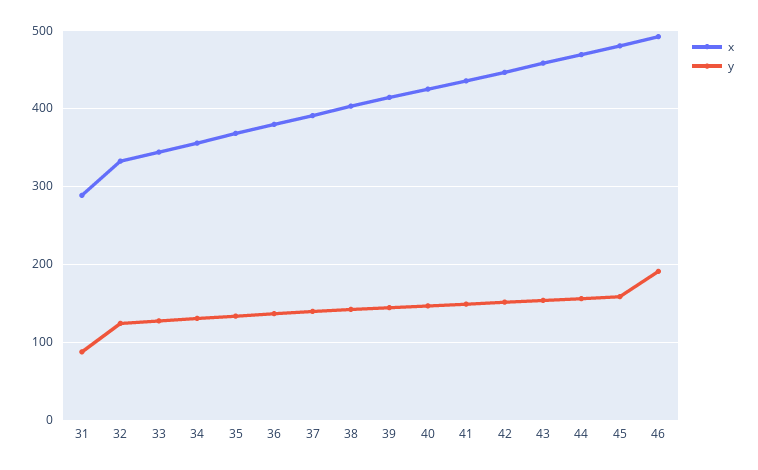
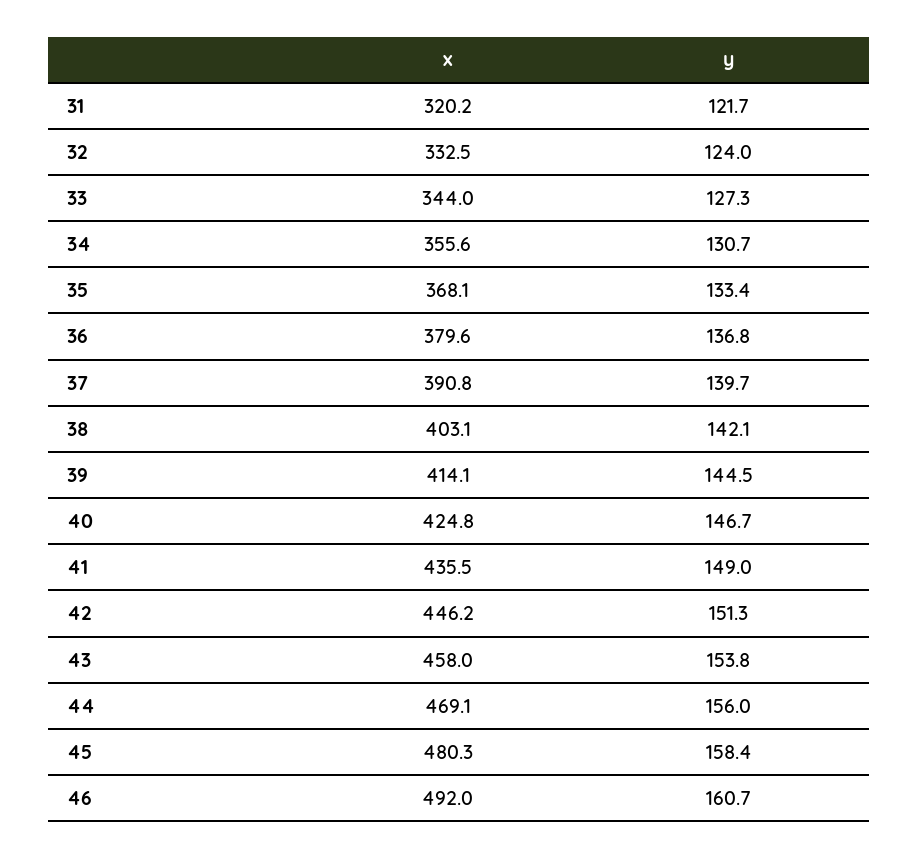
x, 31: 290 -> 320.2
y, 31: 90 -> 121.7
y, 46: 190 -> 160.7

